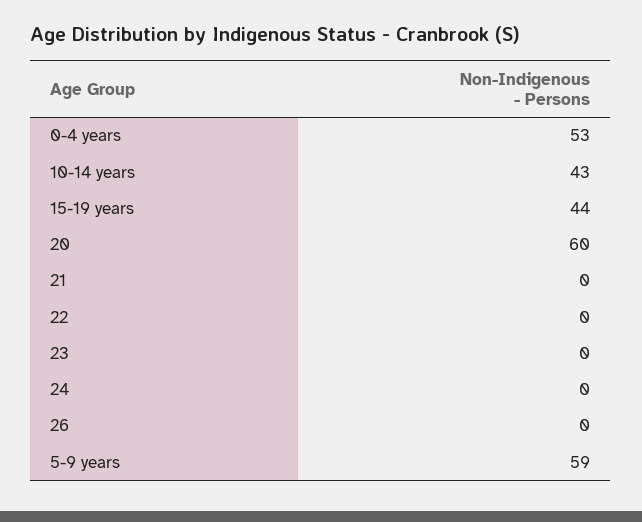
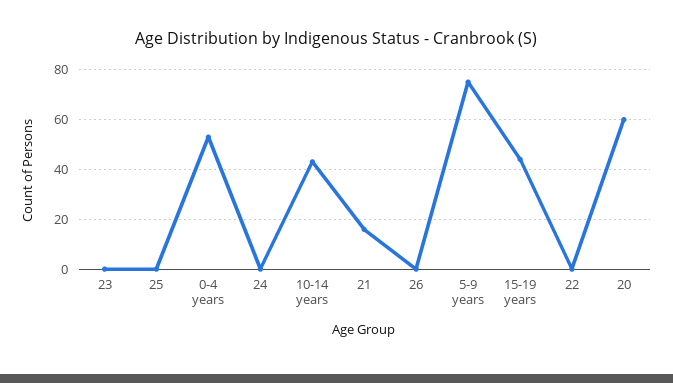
21: 0 -> 15
5-9 years: 59 -> 75
25: none -> 0

